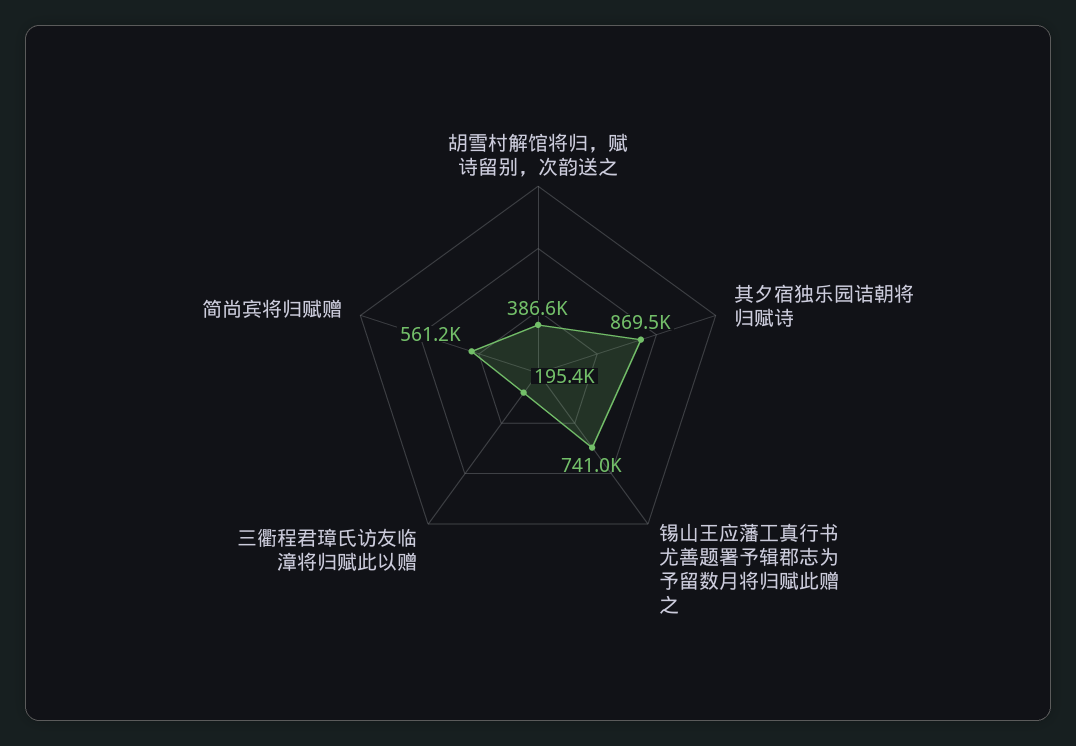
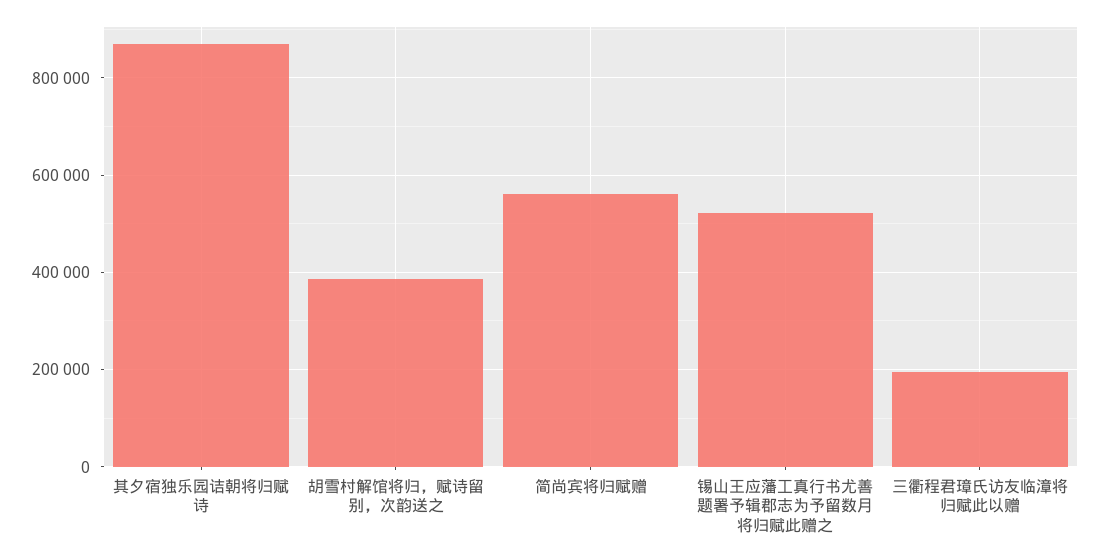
锡山王应藩工真行书尤善题署予辑郡志为予留数月将归赋此赠之: 741000 -> 520000

